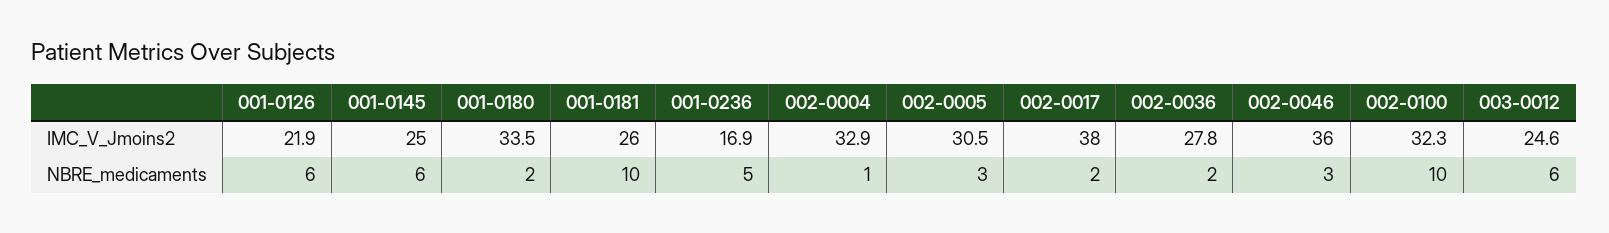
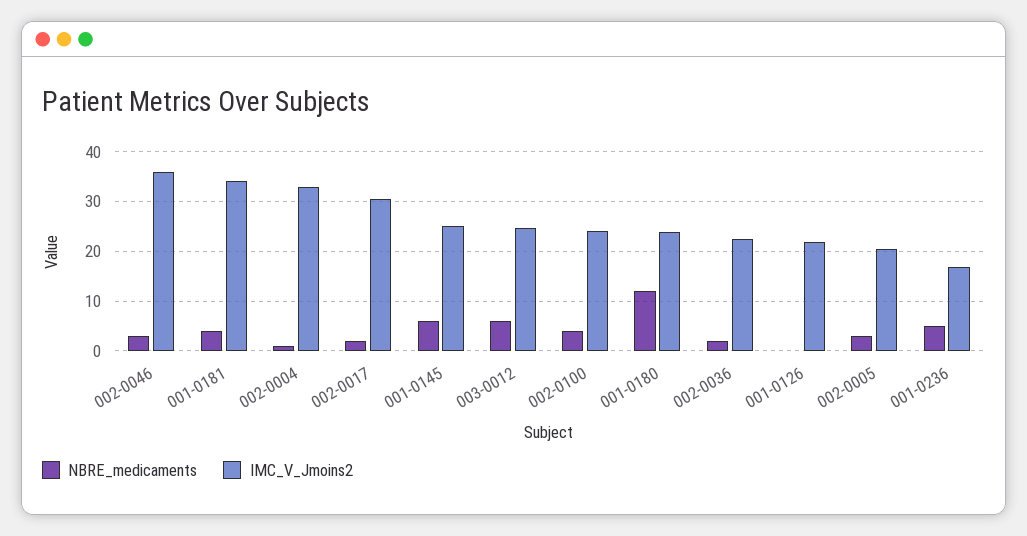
IMC_V_Jmoins2, 001-0180: 33.5 -> 24
IMC_V_Jmoins2, 001-0181: 26 -> 34
IMC_V_Jmoins2, 002-0005: 30.5 -> 20
IMC_V_Jmoins2, 002-0017: 38 -> 30
IMC_V_Jmoins2, 002-0036: 27.8 -> 22
IMC_V_Jmoins2, 002-0100: 32.3 -> 24
NBRE_medicaments, 001-0126: 6 -> 0
NBRE_medicaments, 001-0180: 2 -> 12
NBRE_medicaments, 001-0181: 10 -> 4
NBRE_medicaments, 002-0100: 10 -> 4

